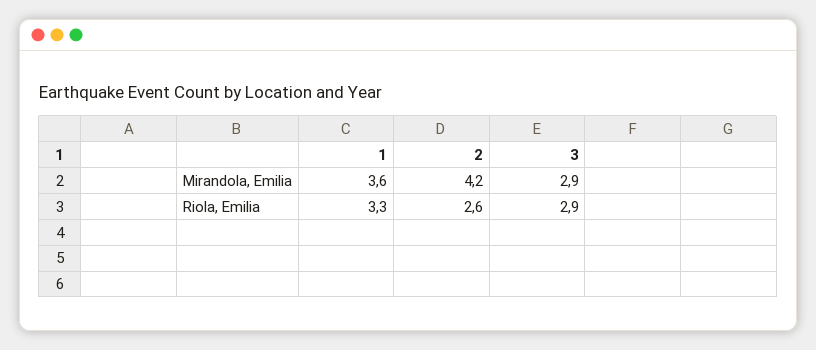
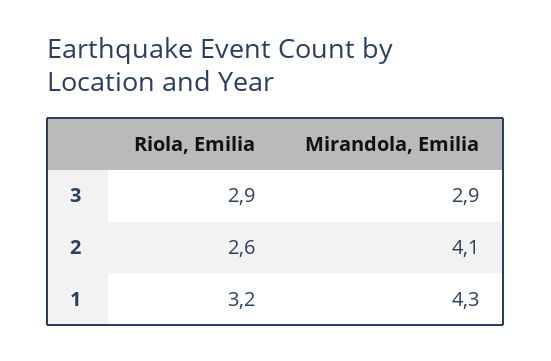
1, Mirandola, Emilia: 3.6 -> 4.3
2, Mirandola, Emilia: 4.2 -> 4.1
1, Riola, Emilia: 3.3 -> 3.2

